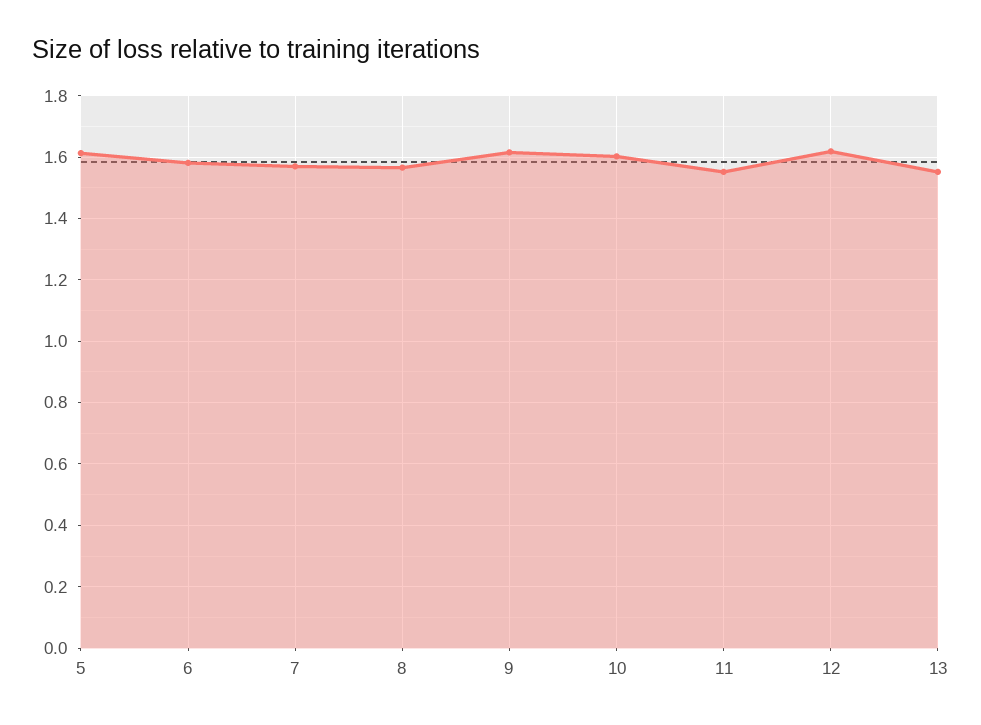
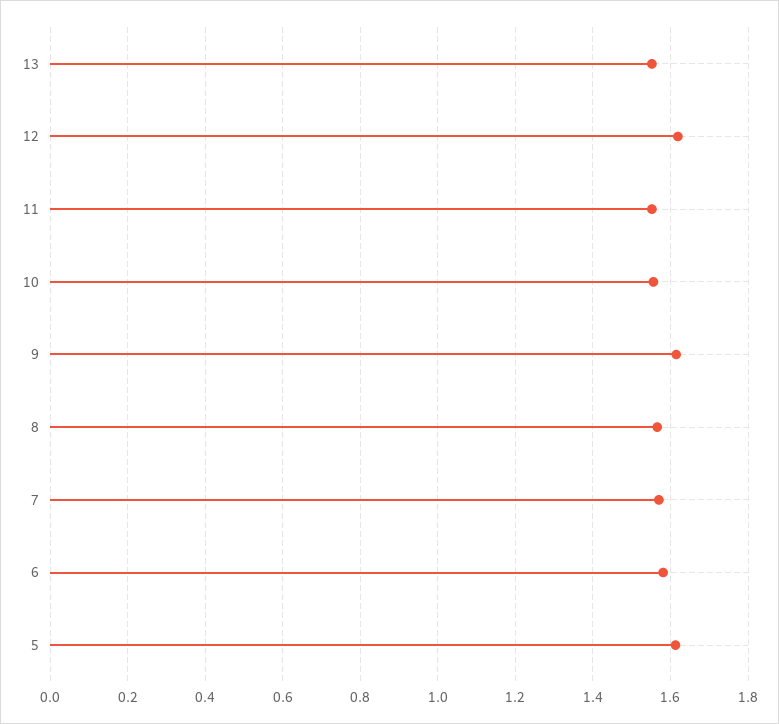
10: 1.6 -> 1.56

